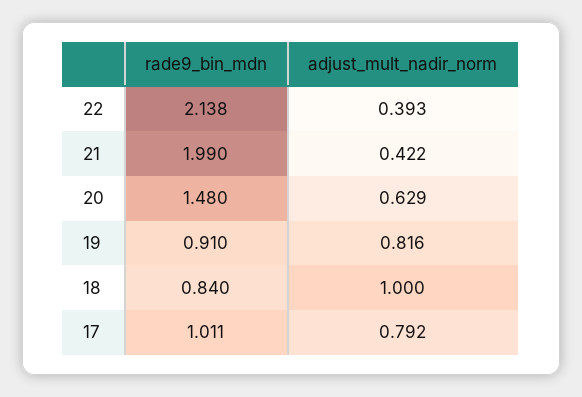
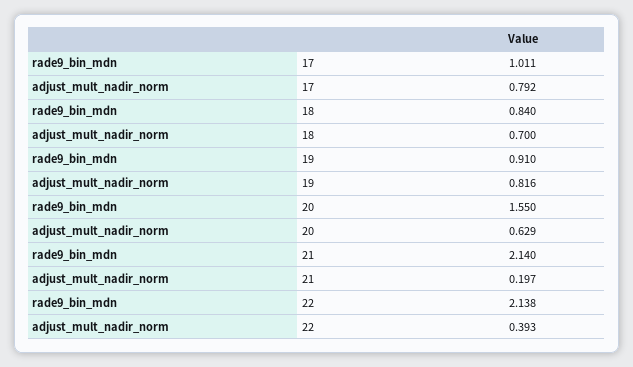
rade9_bin_mdn, 21: 1.99 -> 2.14
adjust_mult_nadir_norm, 21: 0.422 -> 0.197
rade9_bin_mdn, 20: 1.48 -> 1.55
adjust_mult_nadir_norm, 18: 1 -> 0.7

